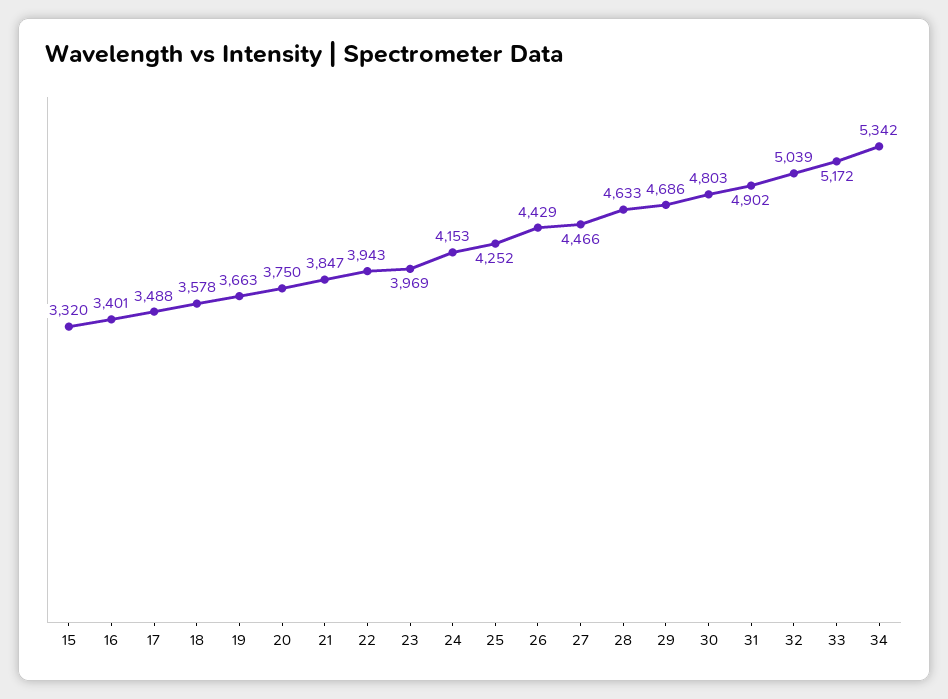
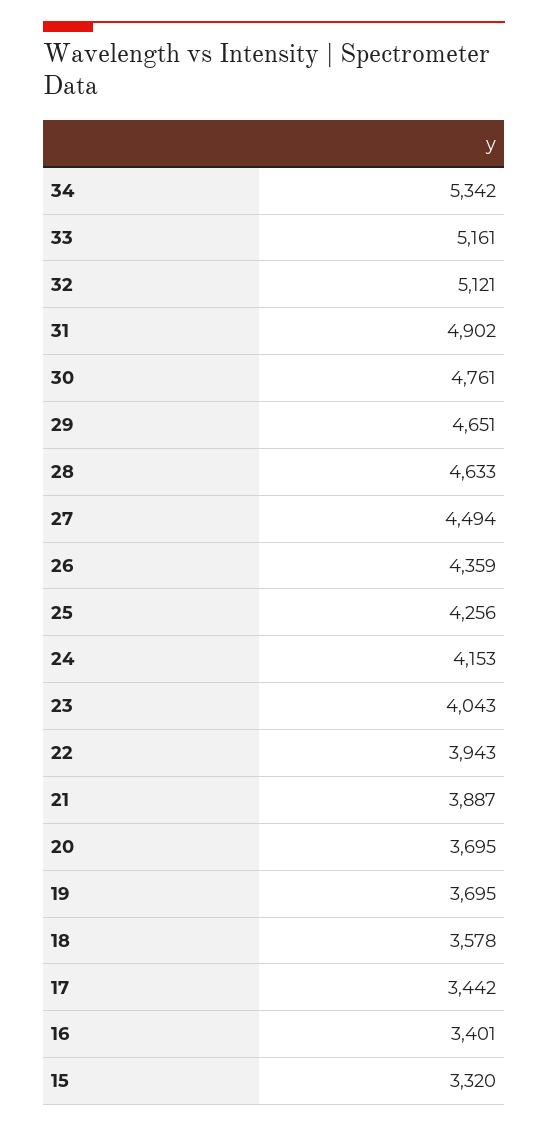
17: 3488 -> 3442
19: 3663 -> 3695
20: 3750 -> 3695
21: 3847 -> 3887
23: 3969 -> 4043
25: 4252 -> 4256
26: 4429 -> 4359
27: 4466 -> 4494
29: 4686 -> 4651
30: 4803 -> 4761
32: 5039 -> 5121
33: 5172 -> 5161

